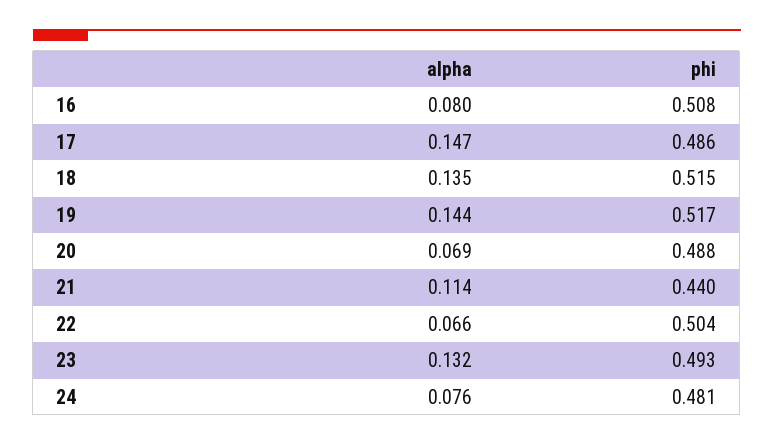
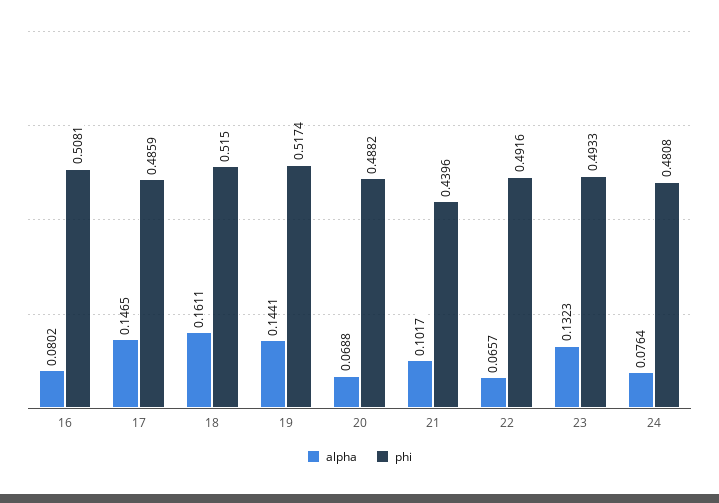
alpha, 18: 0.135 -> 0.1611
alpha, 21: 0.114 -> 0.1017
phi, 22: 0.504 -> 0.4916

